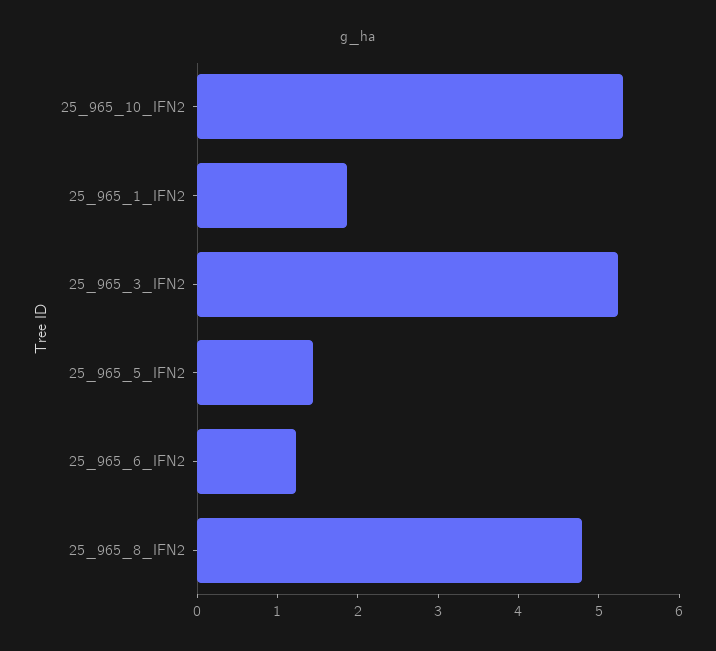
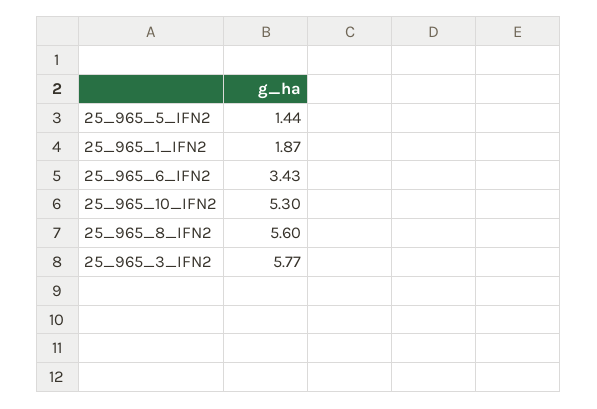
25_965_3_IFN2: 5.2 -> 5.77
25_965_6_IFN2: 1.2 -> 3.43
25_965_8_IFN2: 4.8 -> 5.6

